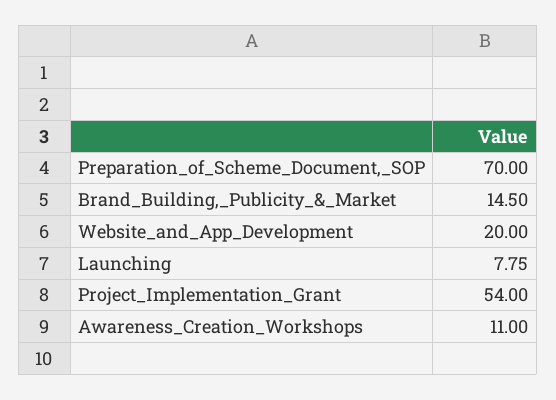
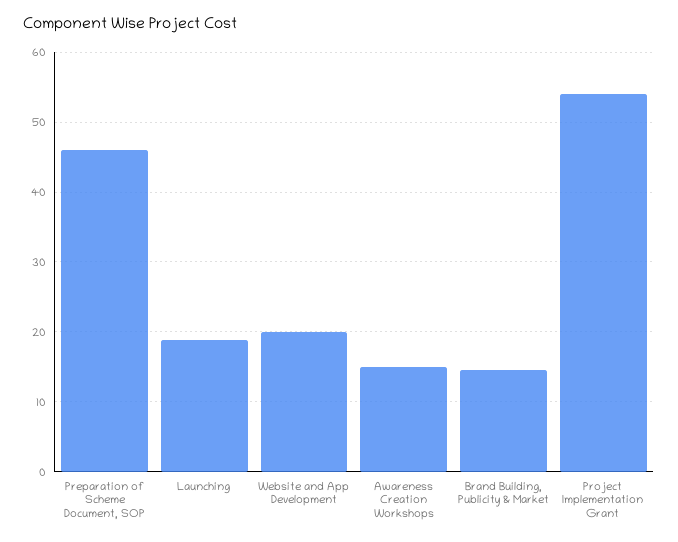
Preparation_of_Scheme_Document,_SOP: 70 -> 46
Launching: 7.75 -> 19
Awareness_Creation_Workshops: 11 -> 15

